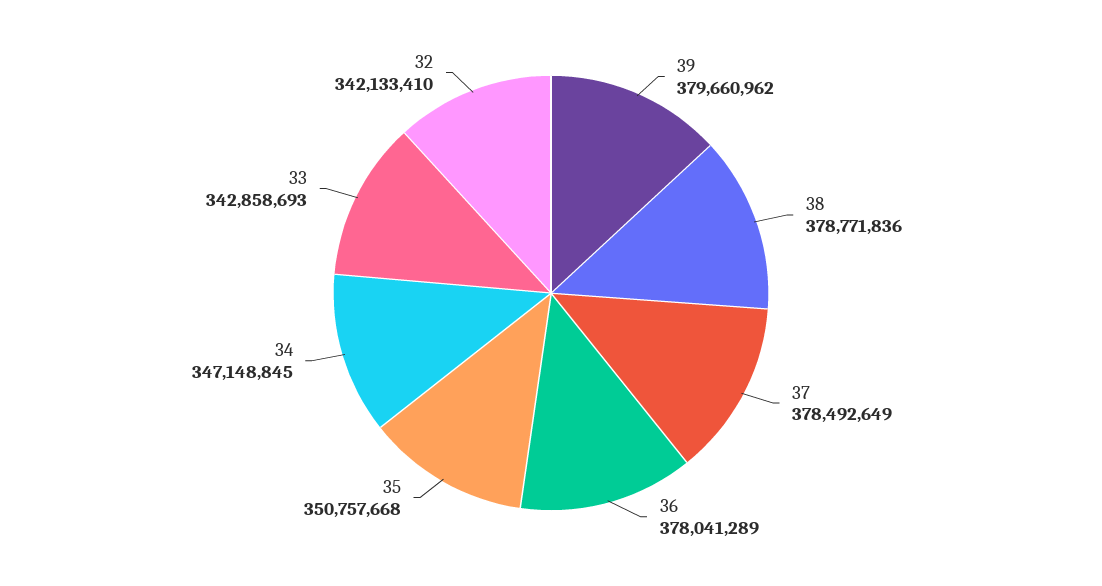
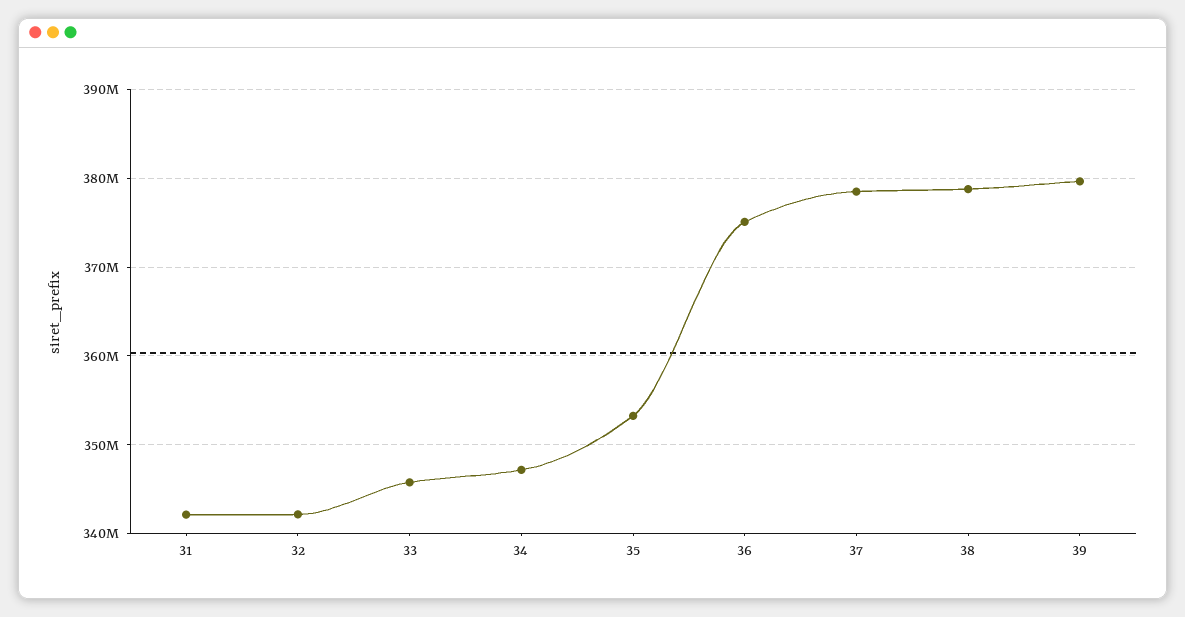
36: 378041289 -> 375000000
35: 350757668 -> 353000000
33: 342858693 -> 346000000
31: none -> 342000000

